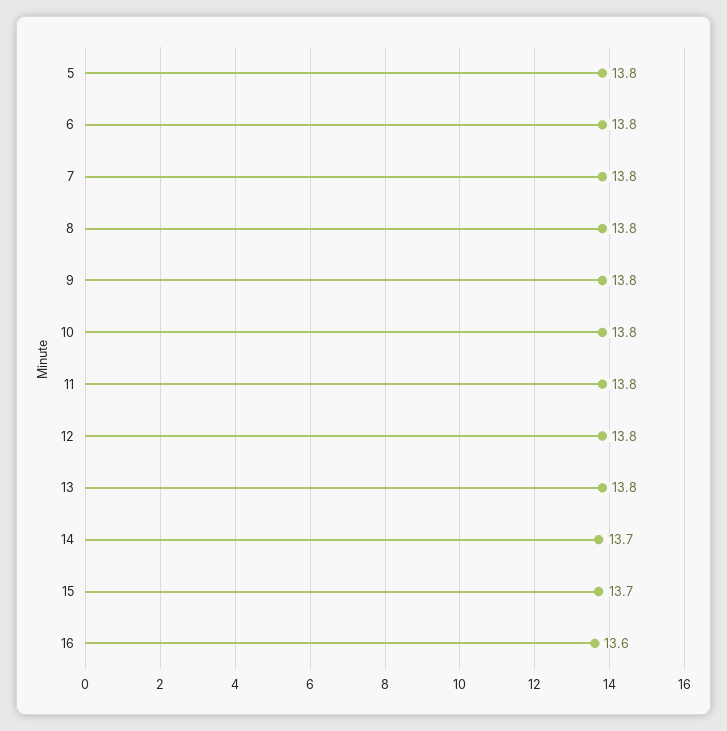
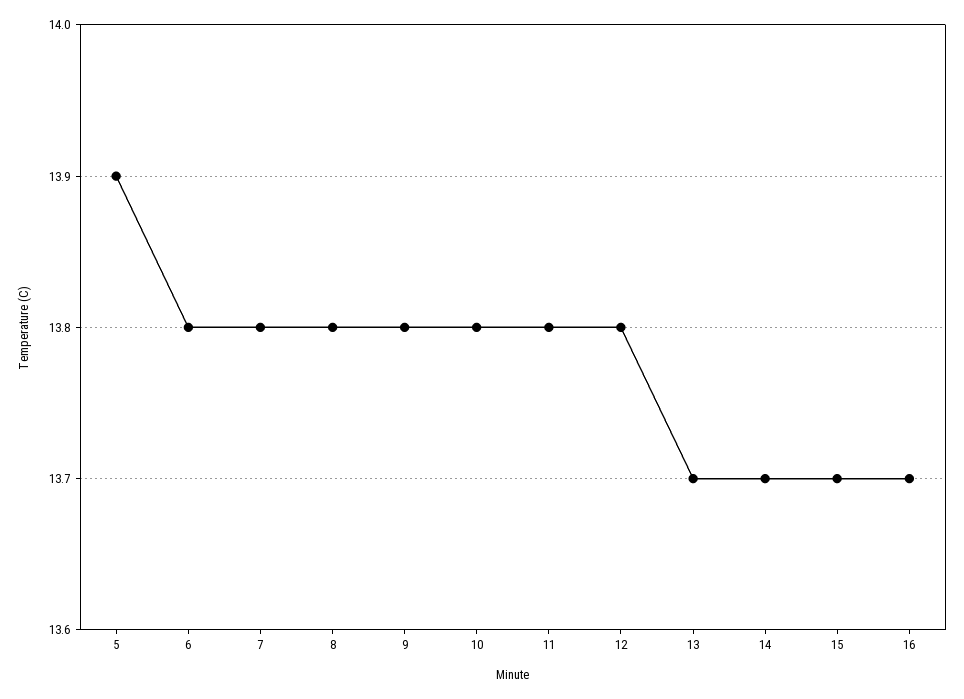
5: 13.8 -> 13.9
13: 13.8 -> 13.7
16: 13.6 -> 13.7

